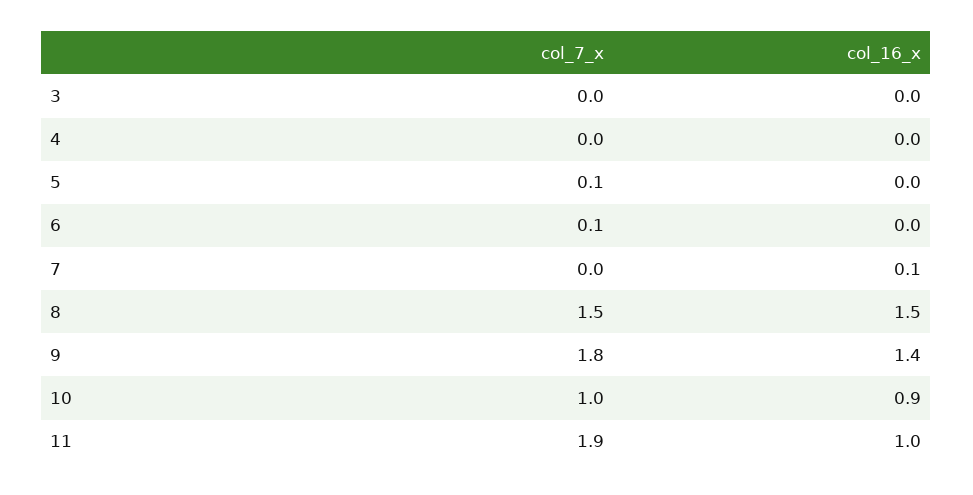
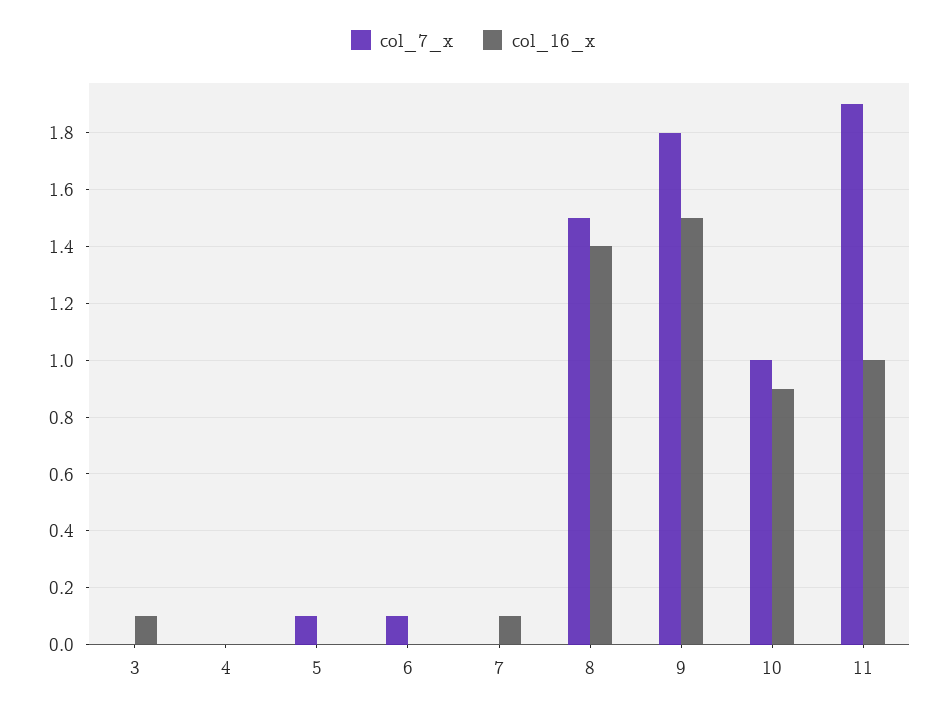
col_16_x, 3: 0 -> 0.1
col_16_x, 8: 1.5 -> 1.4
col_16_x, 9: 1.4 -> 1.5

